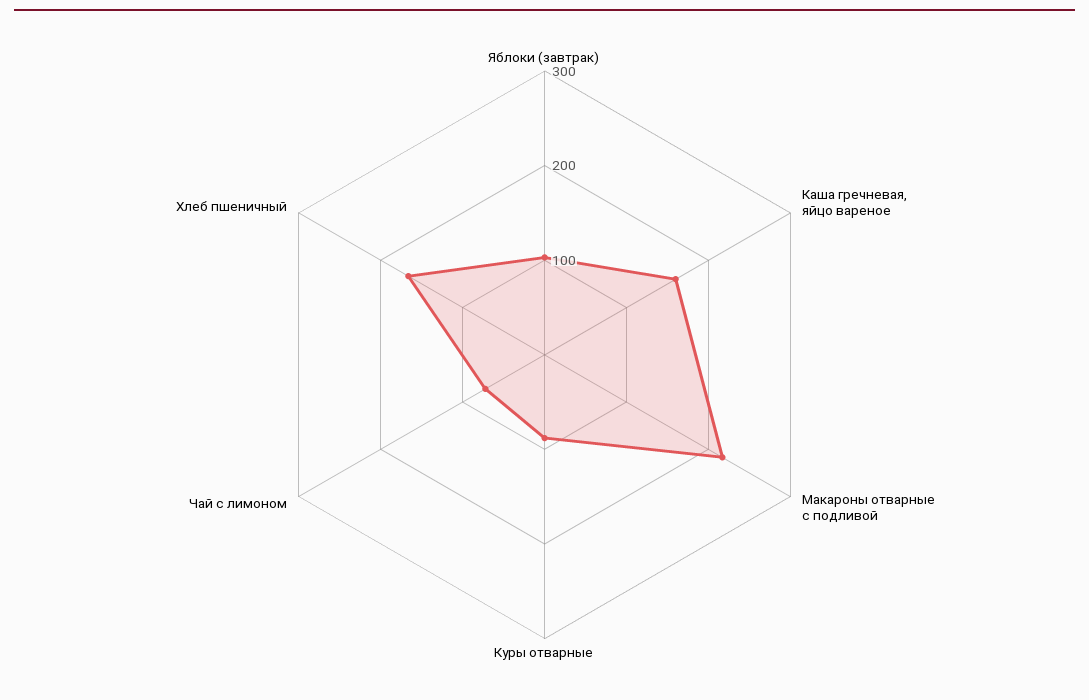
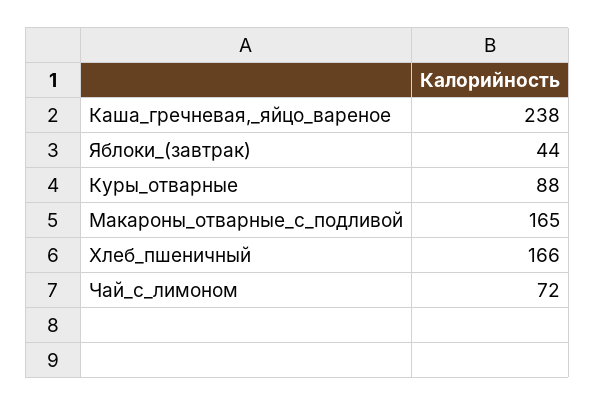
Яблоки (завтрак): 100 -> 44
Каша гречневая, яйцо вареное: 160 -> 238
Макароны отварные с подливой: 220 -> 165

